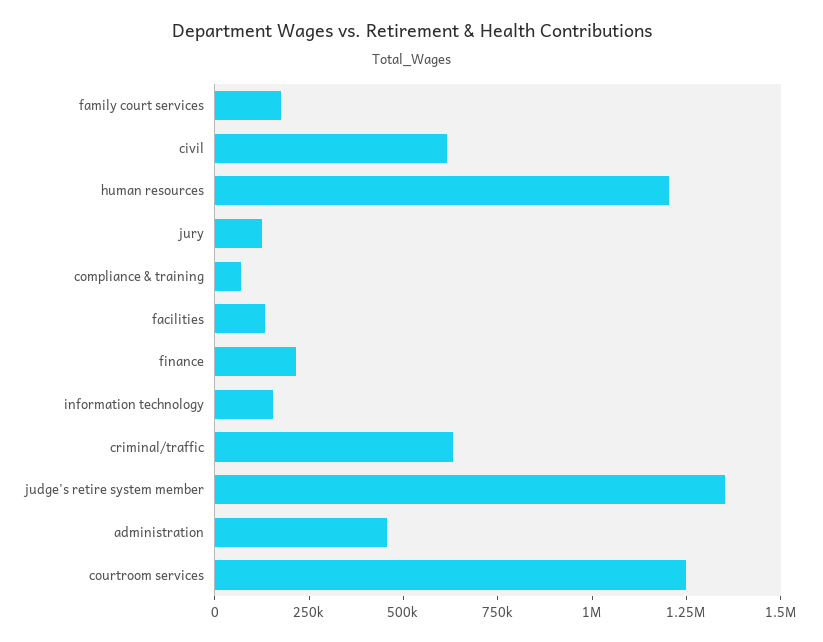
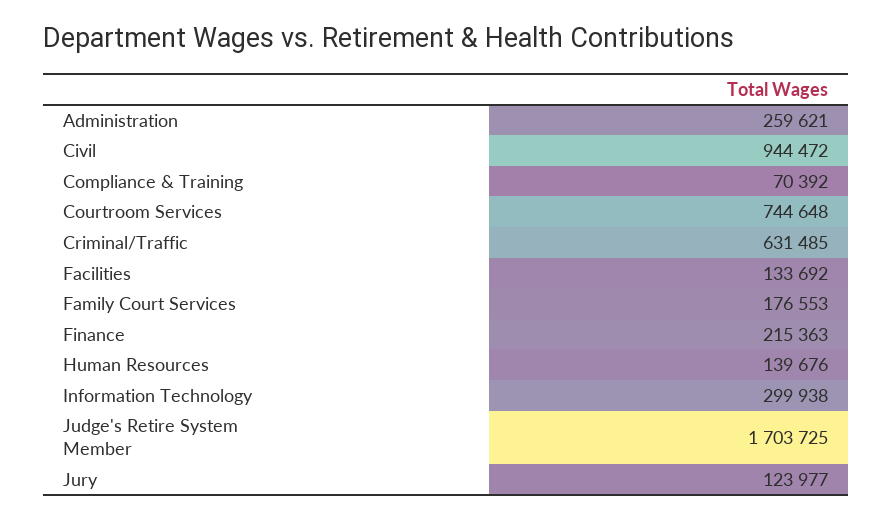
civil: 600000 -> 944472
human resources: 1200000 -> 139676
information technology: 150000 -> 299938
judge's retire system member: 1350000 -> 1703725
administration: 450000 -> 259621
courtroom services: 1250000 -> 744648

